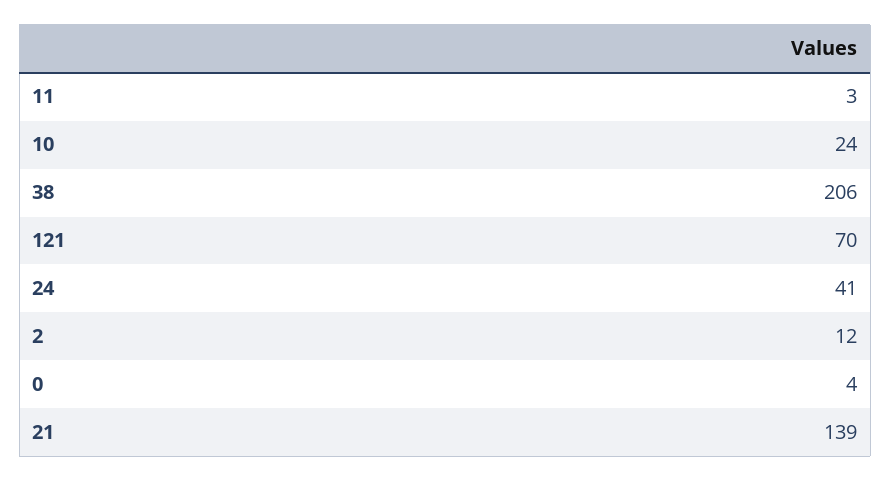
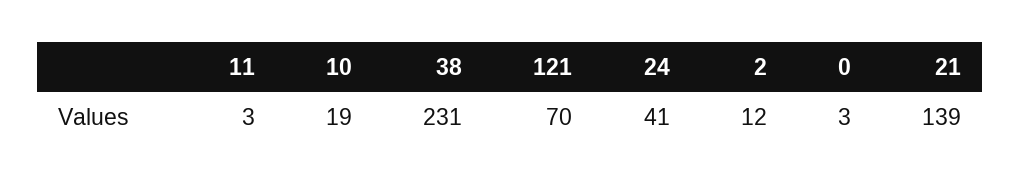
10: 24 -> 19
38: 206 -> 231
0: 4 -> 3

